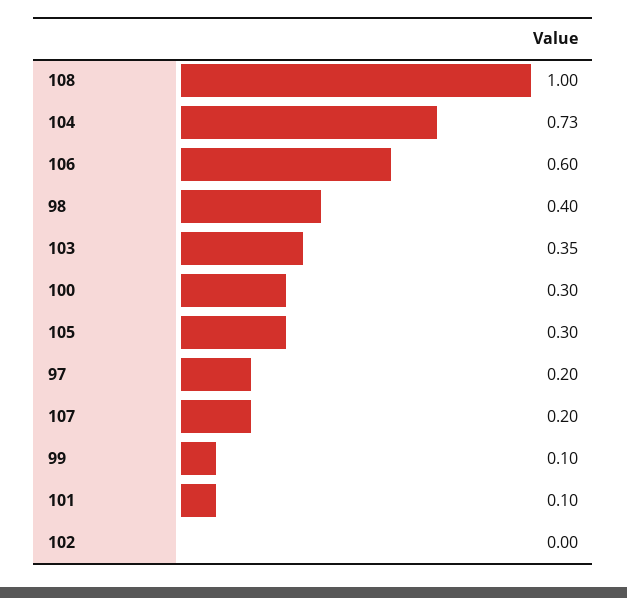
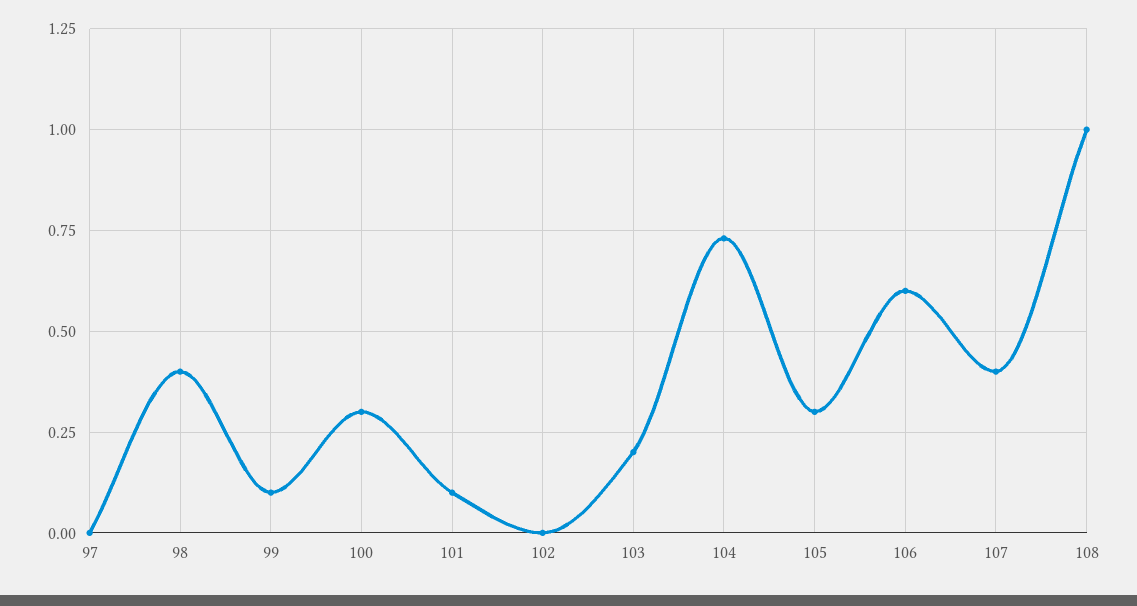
103: 0.35 -> 0.2
97: 0.2 -> 0
107: 0.2 -> 0.4

